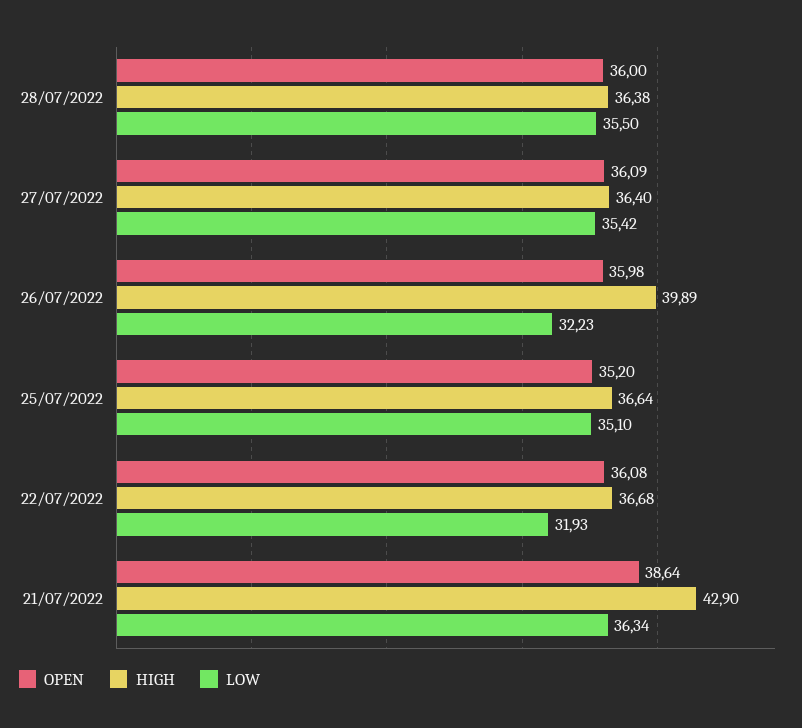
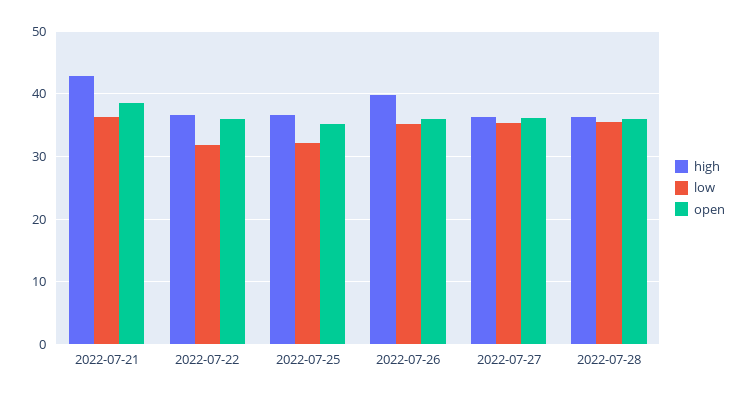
LOW, 26/07/2022: 32.23 -> 35
LOW, 25/07/2022: 35.1 -> 32

